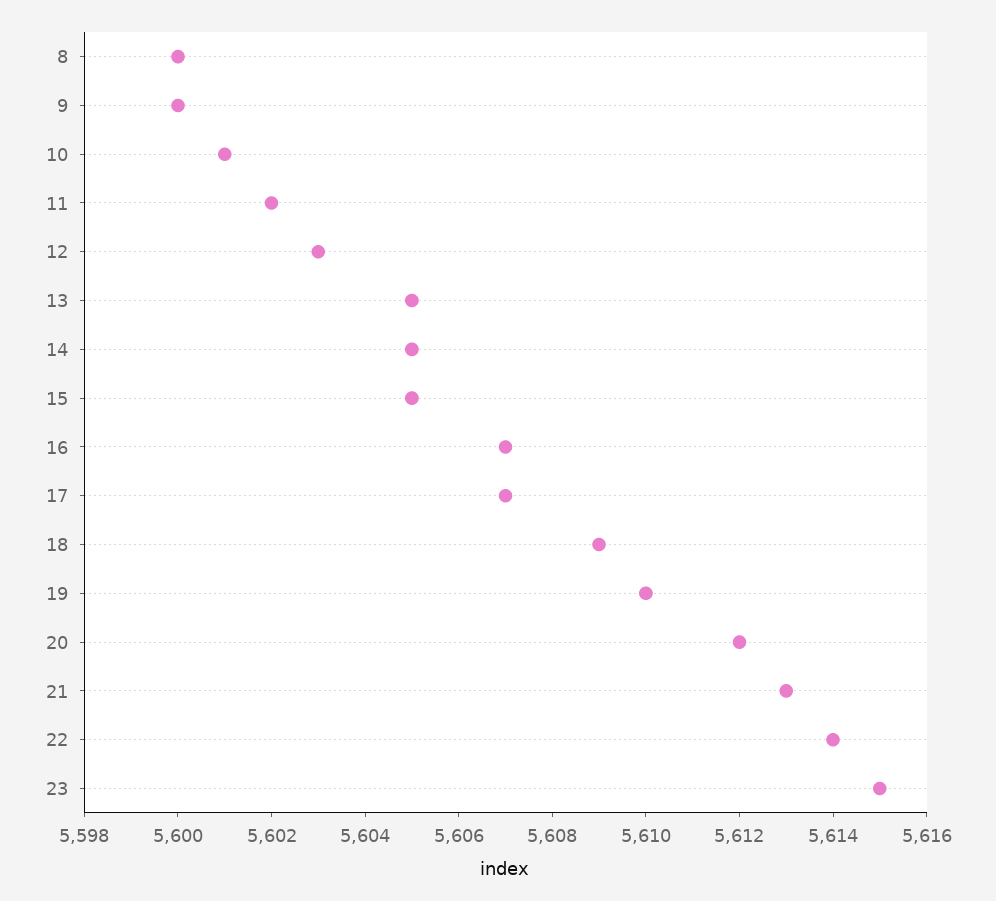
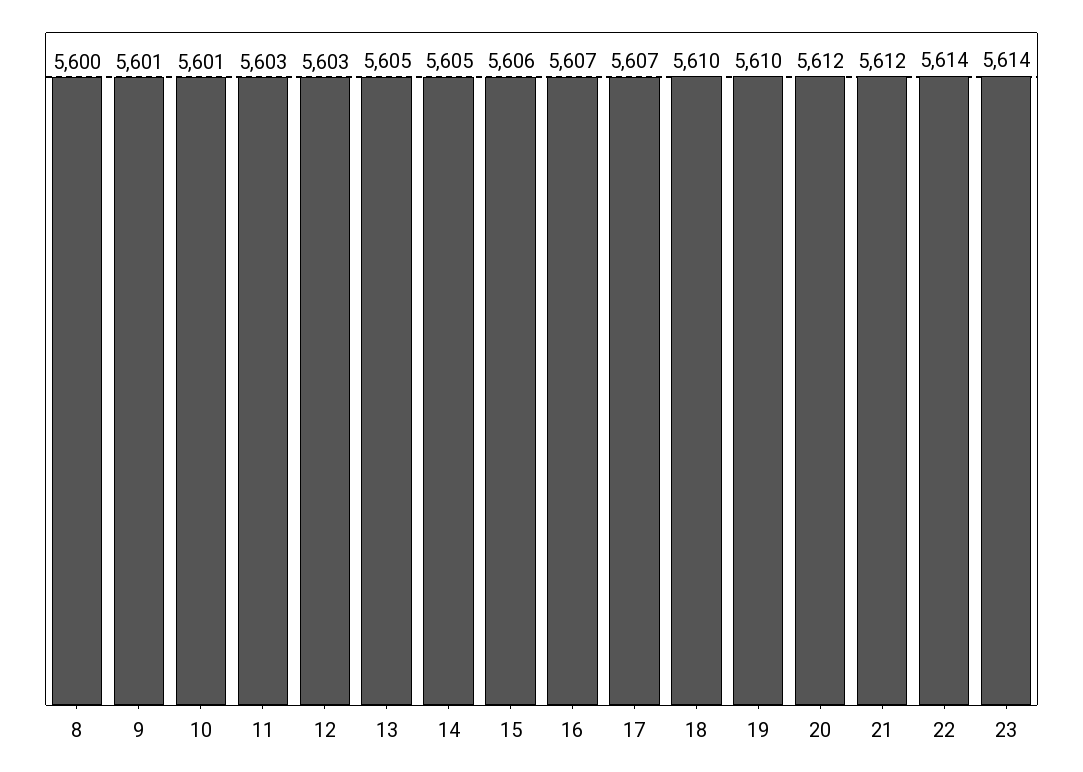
9: 5600 -> 5601
11: 5602 -> 5603
15: 5605 -> 5606
18: 5609 -> 5610
21: 5613 -> 5612
23: 5615 -> 5614

